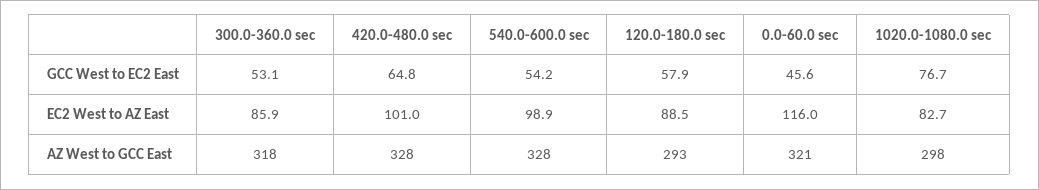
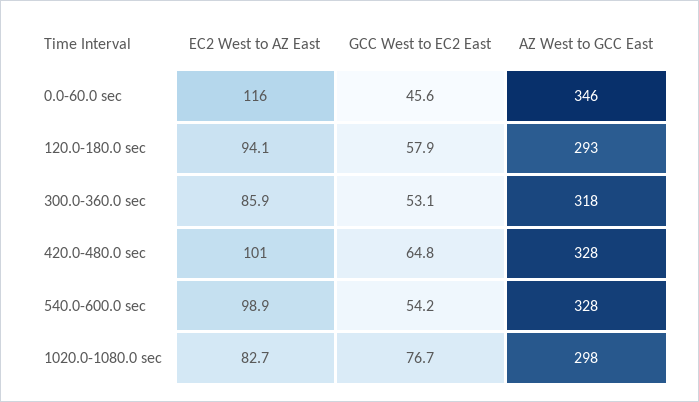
120.0-180.0 sec, EC2 West to AZ East: 88.5 -> 94.1
0.0-60.0 sec, AZ West to GCC East: 321 -> 346

